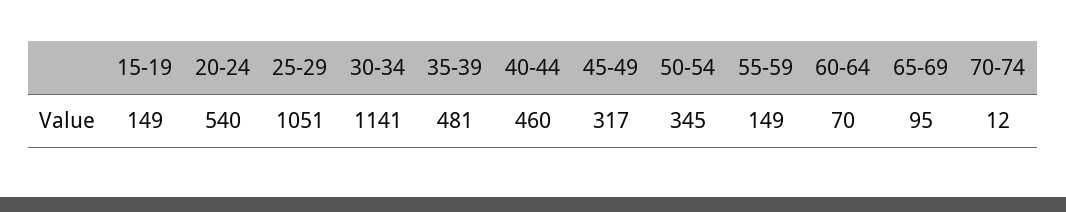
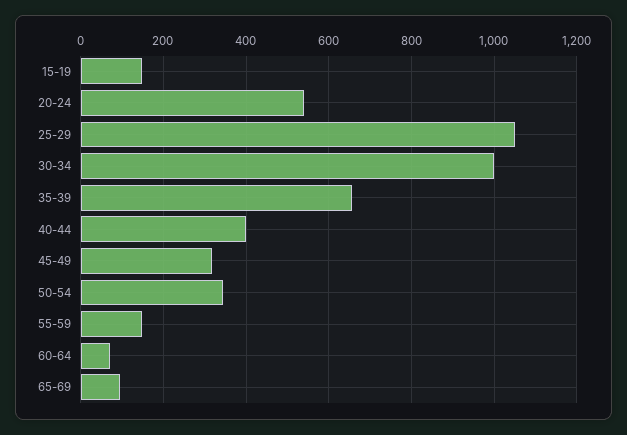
30-34: 1141 -> 1000
35-39: 481 -> 660
40-44: 460 -> 400
70-74: 12 -> none

